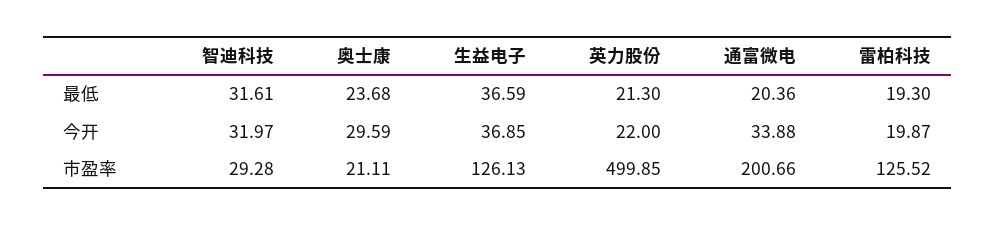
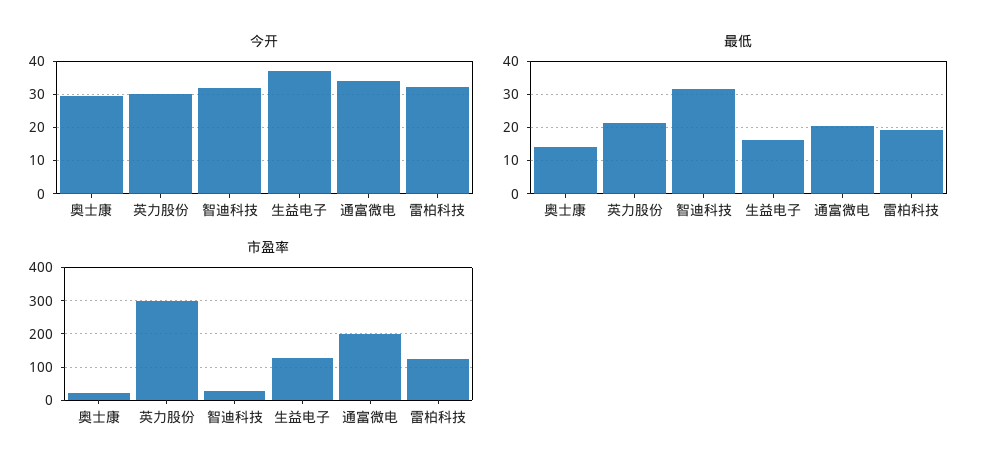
最低, 奥士康: 23.68 -> 14
最低, 生益电子: 36.59 -> 16
今开, 英力股份: 22 -> 30
今开, 雷柏科技: 19.87 -> 32
市盈率, 英力股份: 499.85 -> 300

